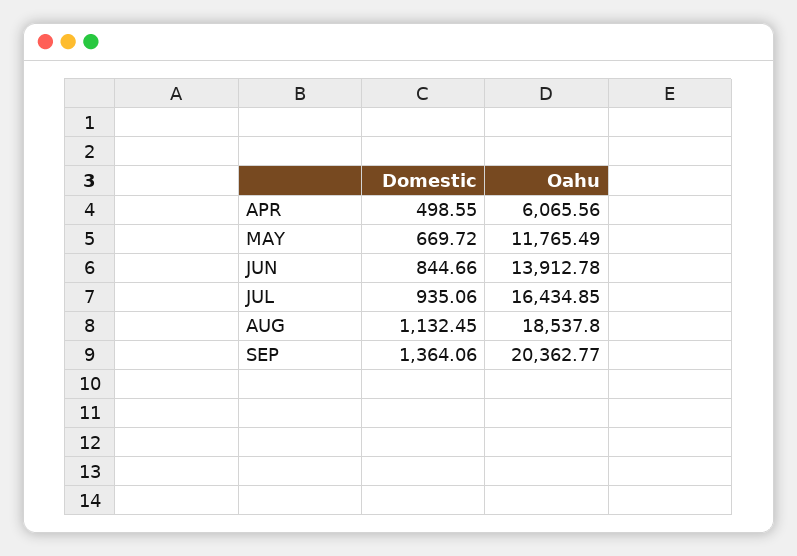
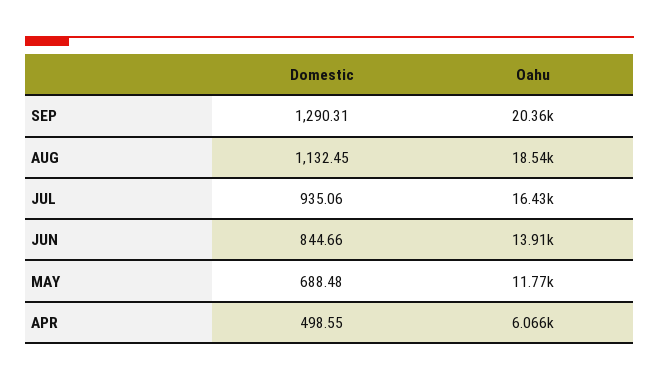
Domestic, MAY: 669.72 -> 688.48
Domestic, SEP: 1364.06 -> 1290.31

